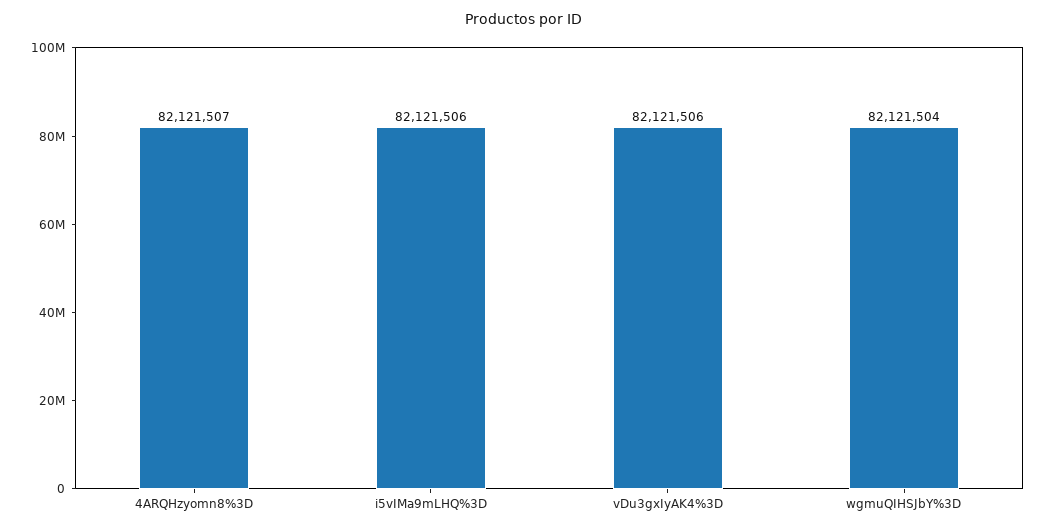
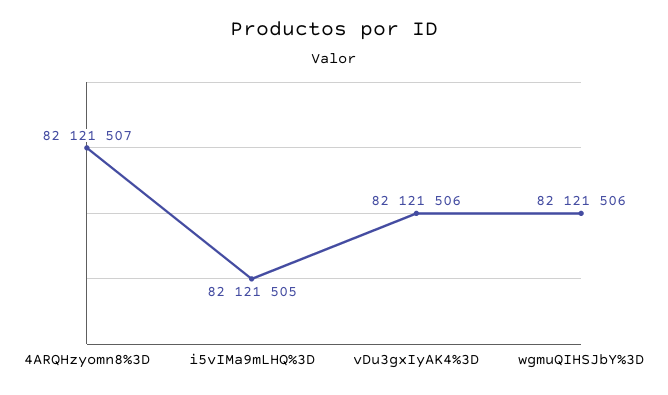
i5vIMa9mLHQ%3D: 82121506 -> 82121505
wgmuQIHSJbY%3D: 82121504 -> 82121506

